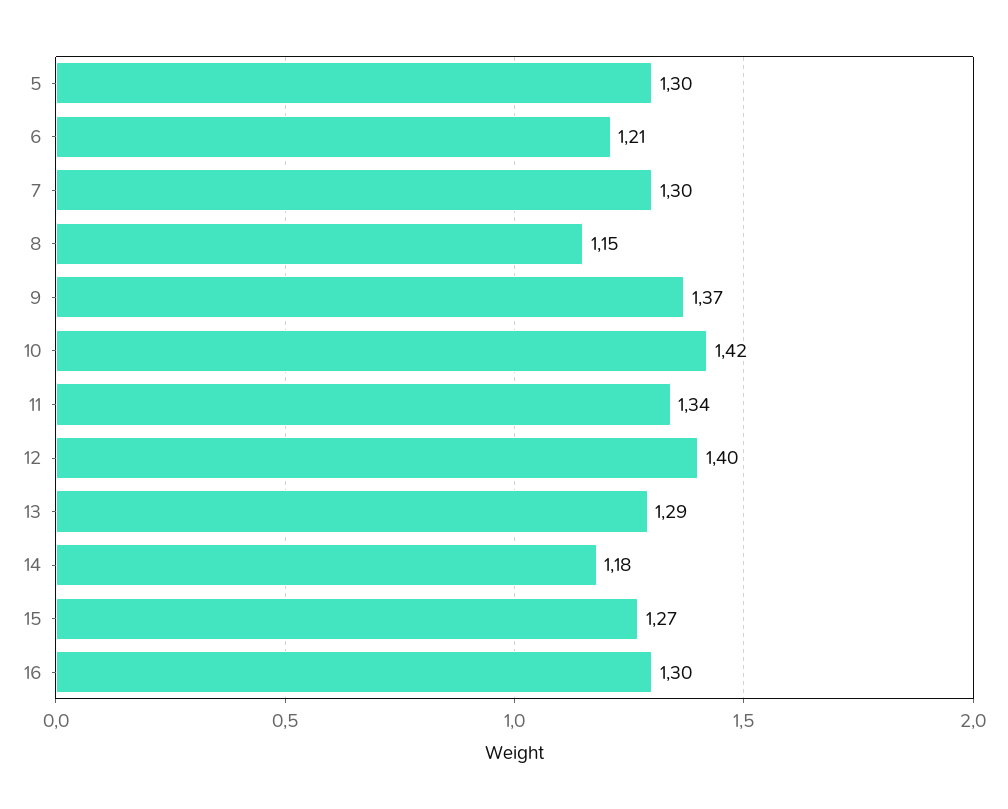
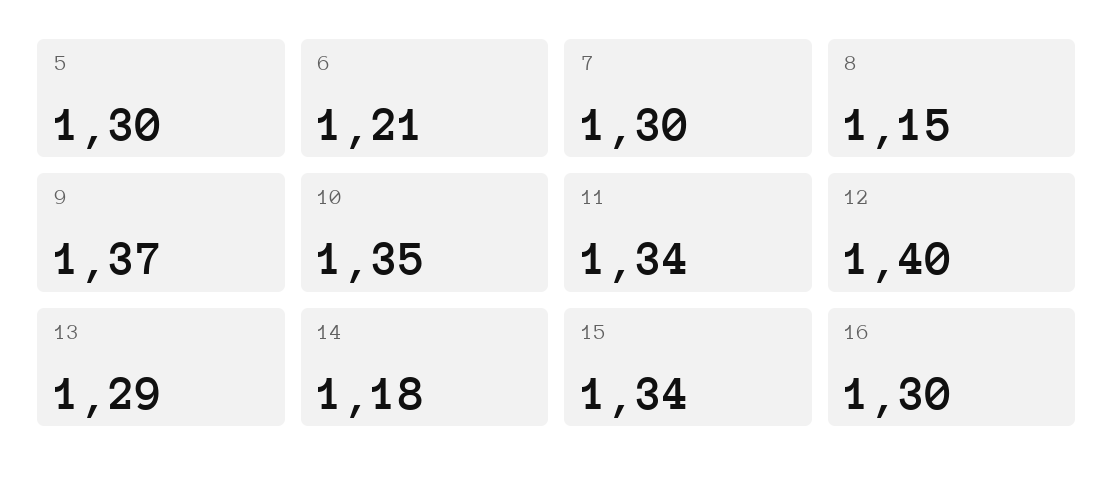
10: 1.42 -> 1.35
15: 1.27 -> 1.34

